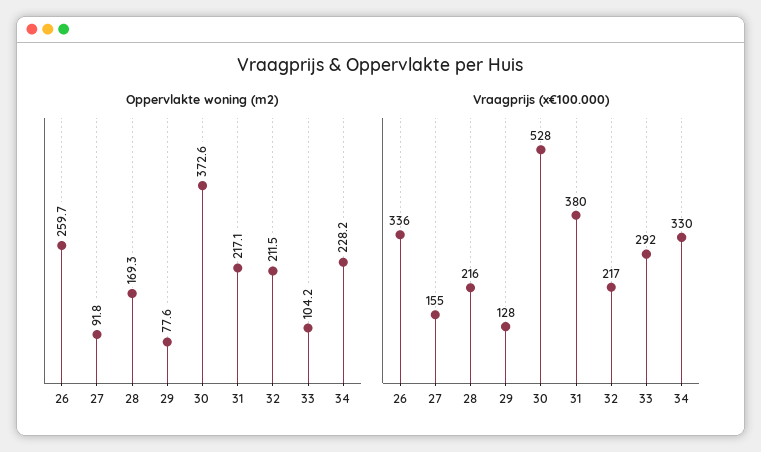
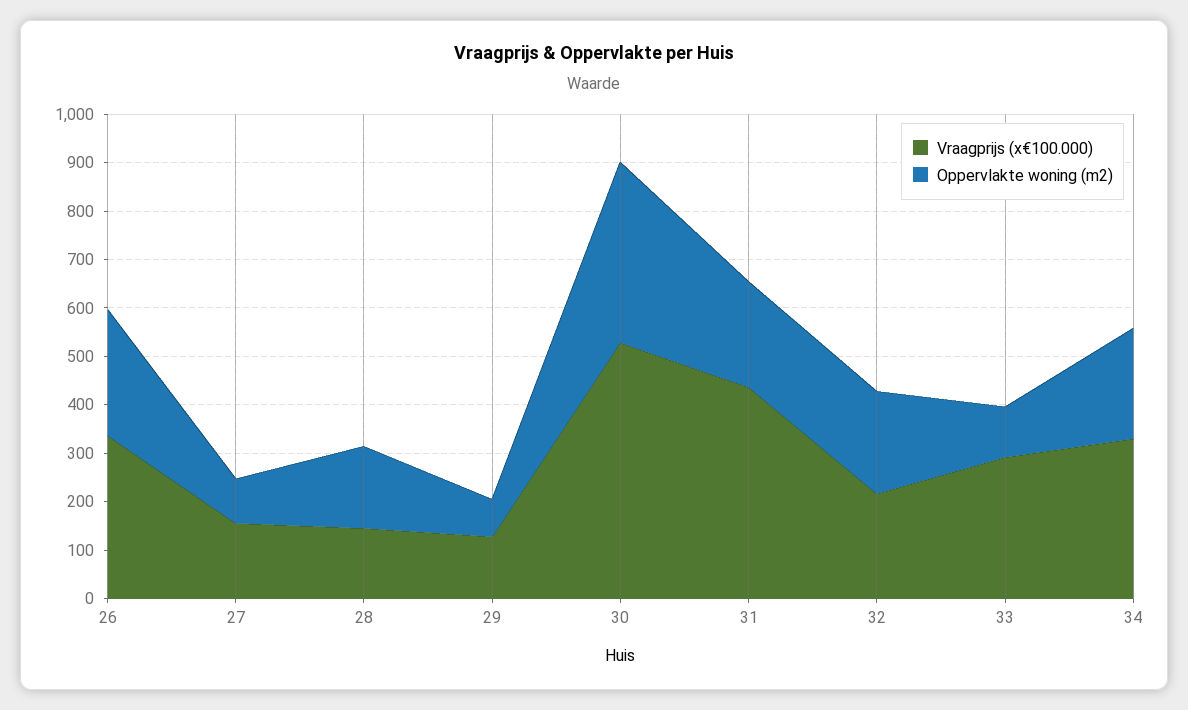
Vraagprijs (x€100.000), 28: 216 -> 140
Vraagprijs (x€100.000), 31: 380 -> 440

